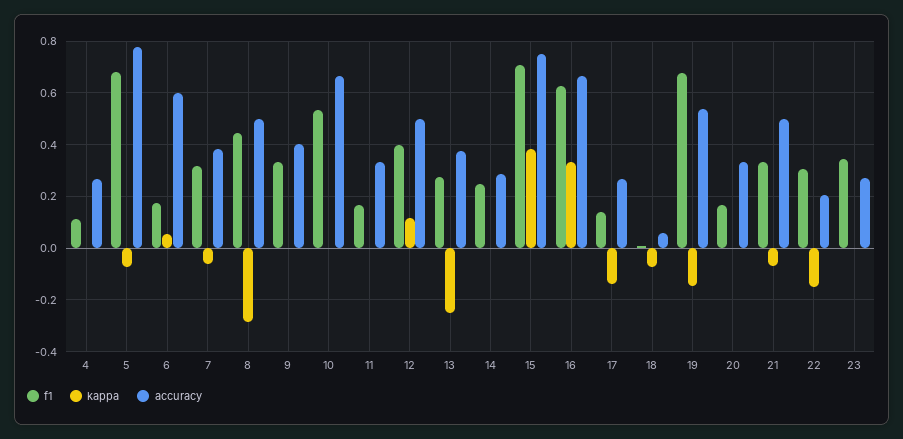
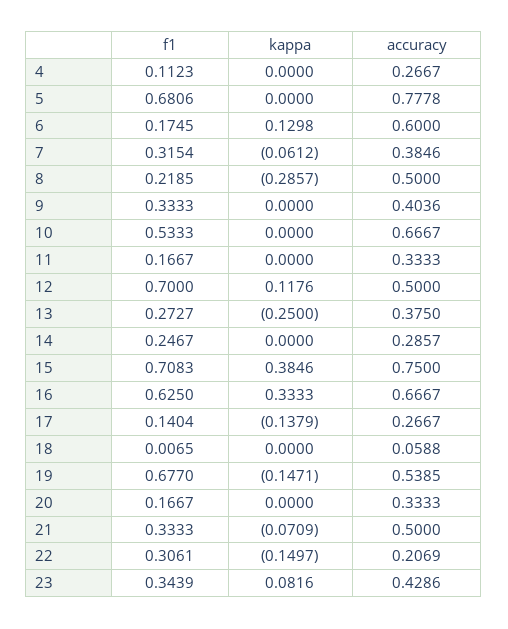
kappa, 5: -0.075 -> 0
kappa, 6: 0.05 -> 0.1298
f1, 8: 0.45 -> 0.2185
f1, 12: 0.4 -> 0.7
kappa, 18: -0.075 -> 0
kappa, 23: 0 -> 0.0816
accuracy, 23: 0.275 -> 0.4286

